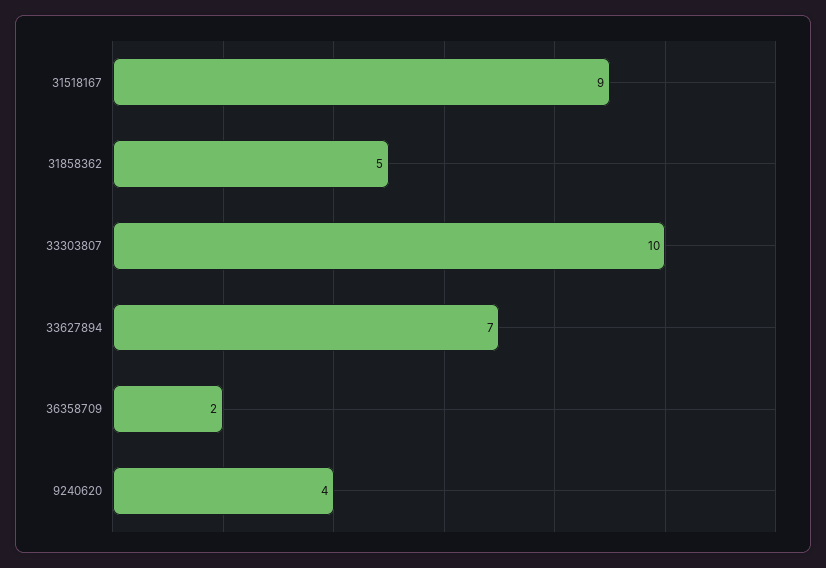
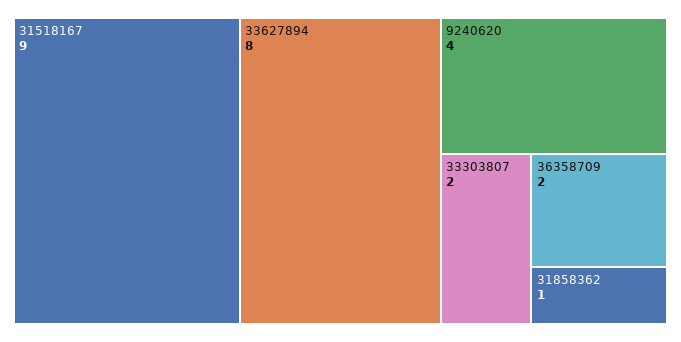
31858362: 5 -> 1
33303807: 10 -> 2
33627894: 7 -> 8

